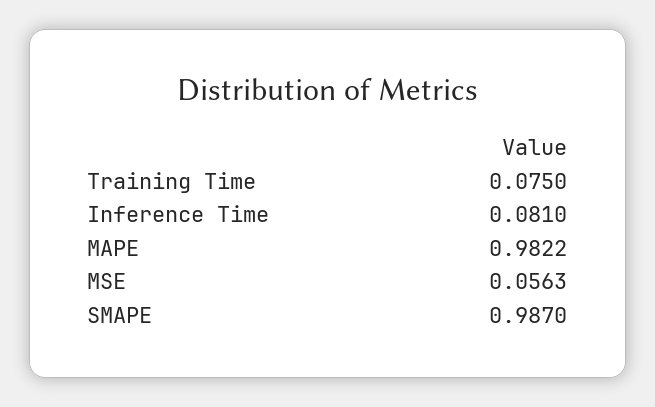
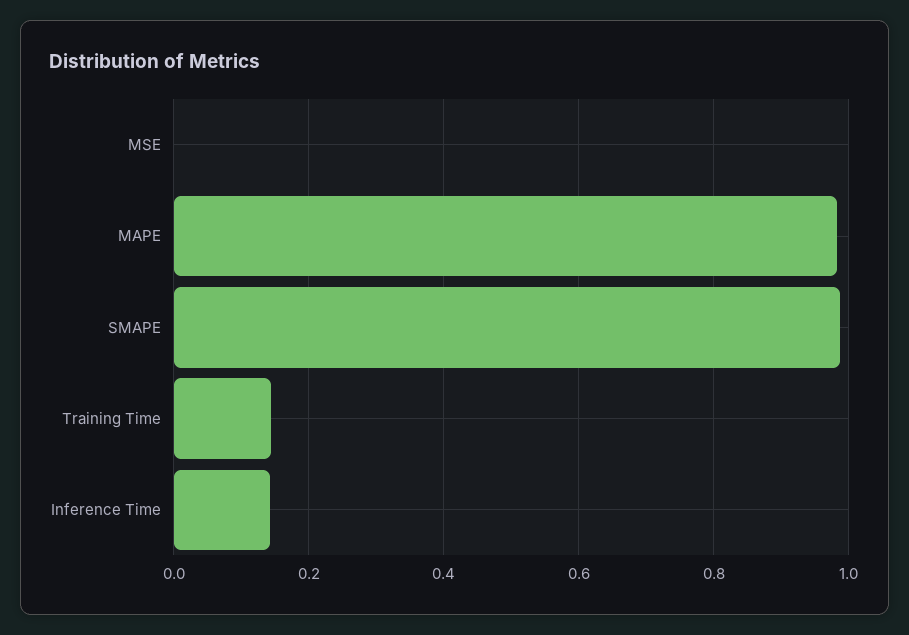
Training Time: 0.075 -> 0.14
Inference Time: 0.081 -> 0.14
MSE: 0.0563 -> 0

